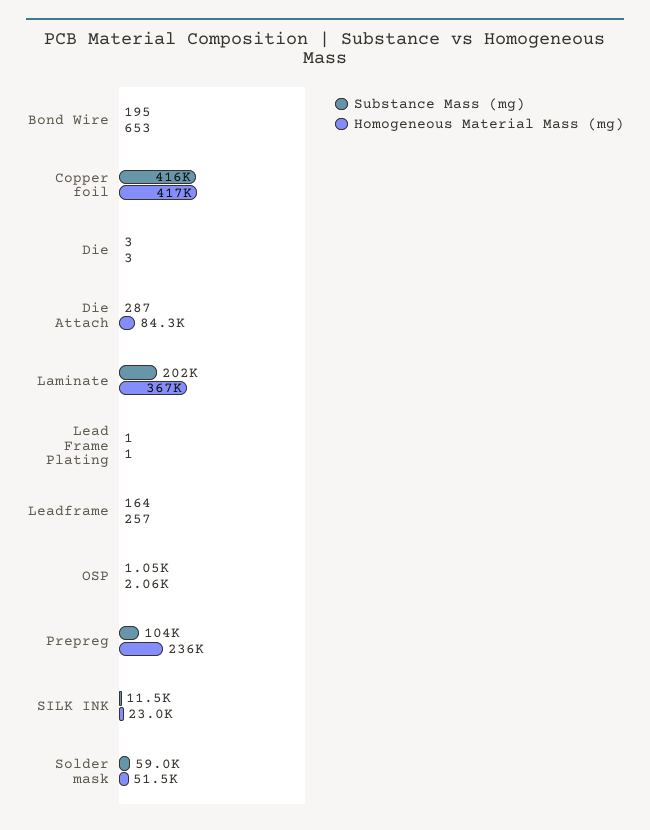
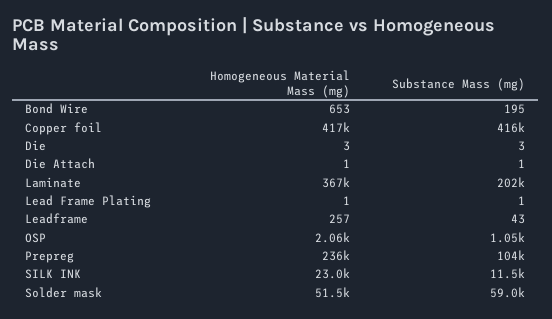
Substance Mass (mg), Die Attach: 287 -> 1
Homogeneous Material Mass (mg), Die Attach: 84300 -> 1
Substance Mass (mg), Leadframe: 164 -> 43

